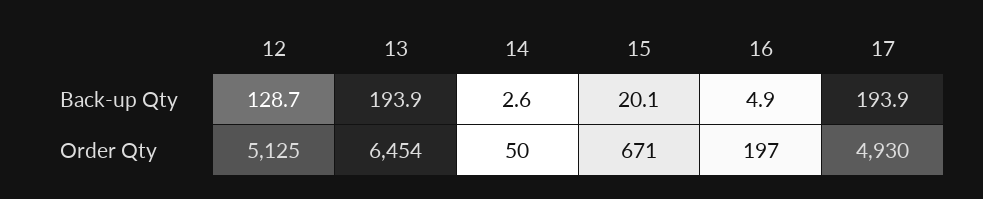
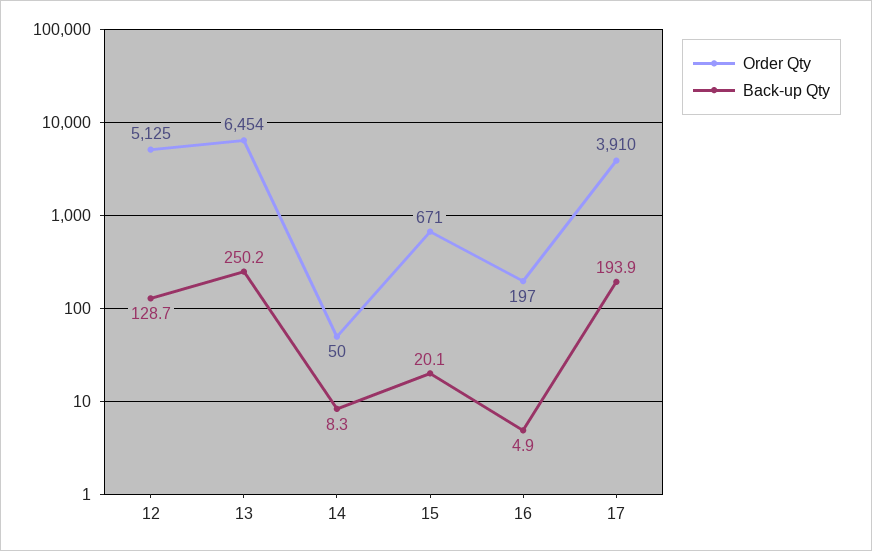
Back-up Qty, 13: 193.9 -> 250.2
Back-up Qty, 14: 2.6 -> 8.3
Order Qty, 17: 4930 -> 3910

